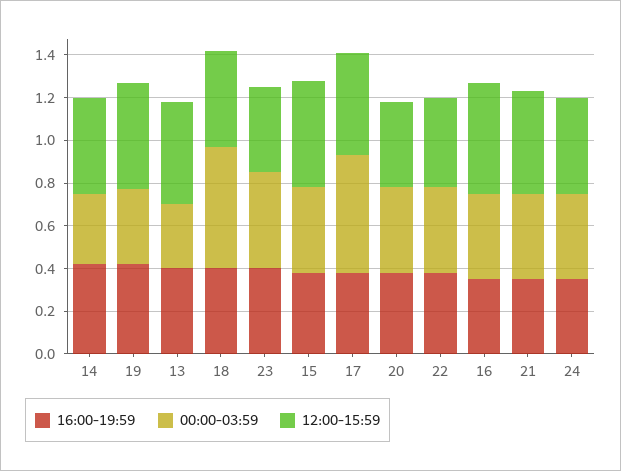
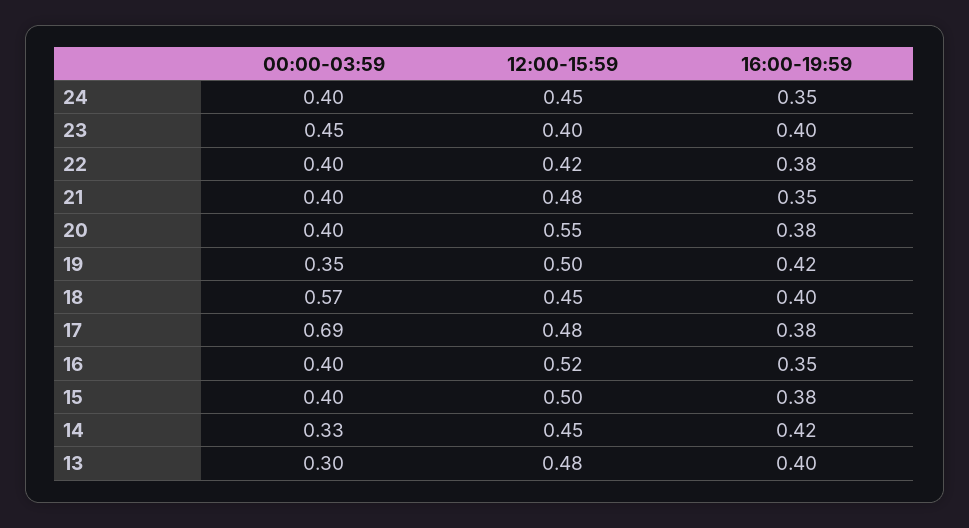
00:00-03:59, 17: 0.55 -> 0.69
12:00-15:59, 20: 0.4 -> 0.55

